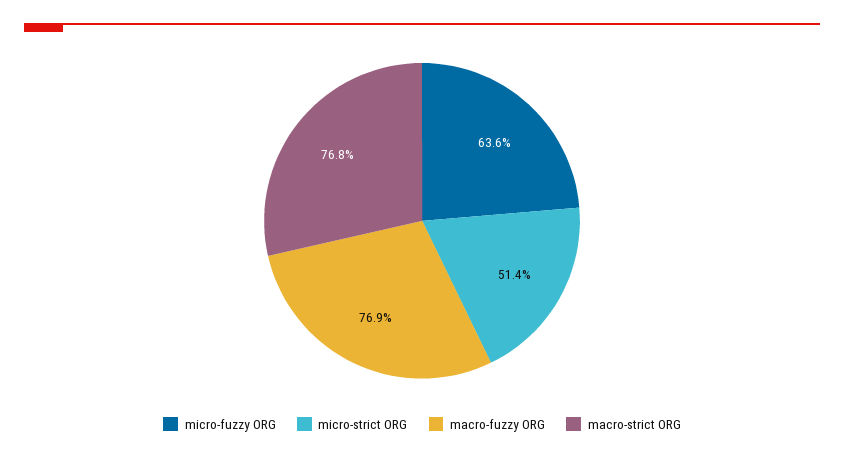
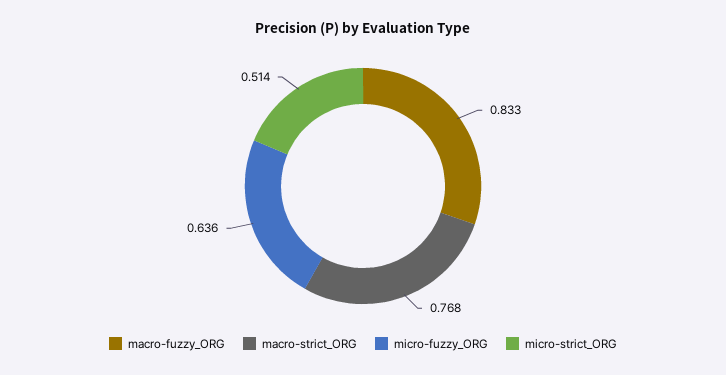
macro-fuzzy ORG: 0.769 -> 0.833

